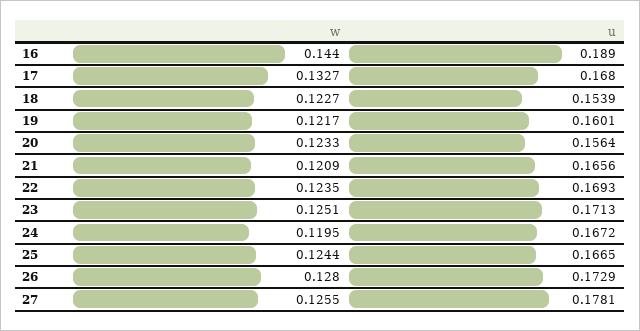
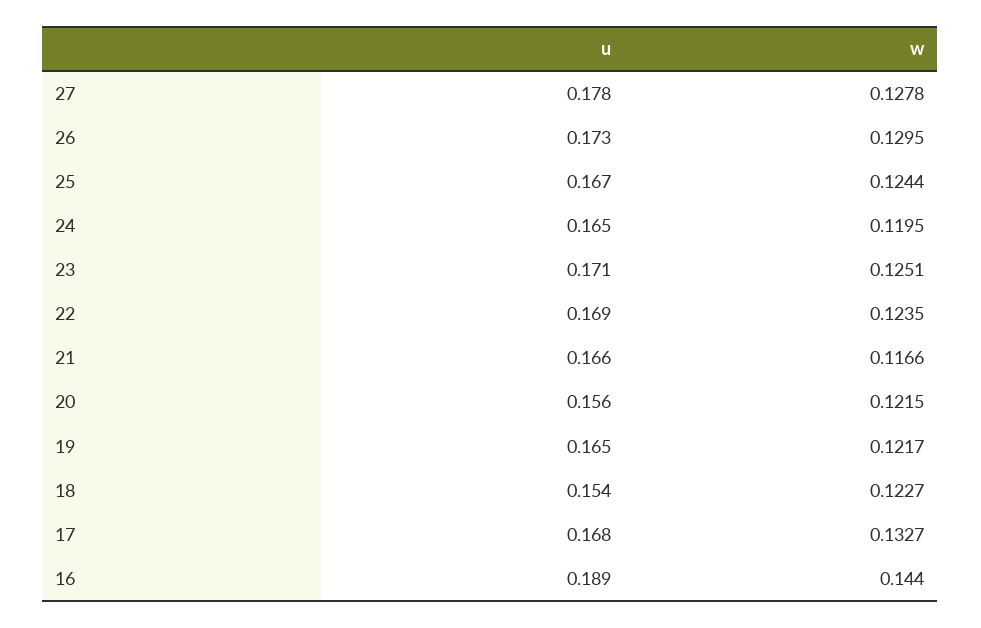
u, 19: 0.1601 -> 0.165
w, 20: 0.1233 -> 0.1215
w, 21: 0.1209 -> 0.1166
u, 24: 0.1672 -> 0.165
w, 26: 0.128 -> 0.1295
w, 27: 0.1255 -> 0.1278

